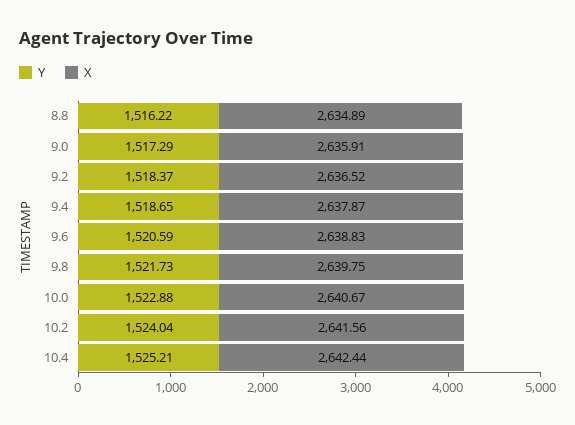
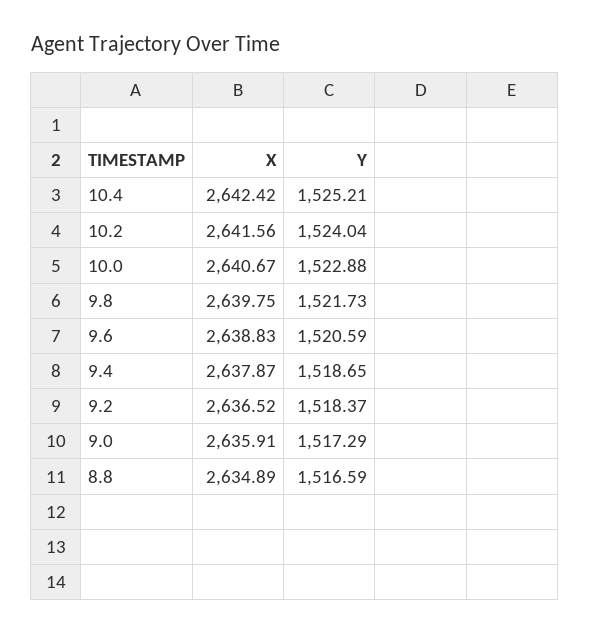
Y, 8.8: 1516.22 -> 1516.59
X, 10.4: 2642.44 -> 2642.42

